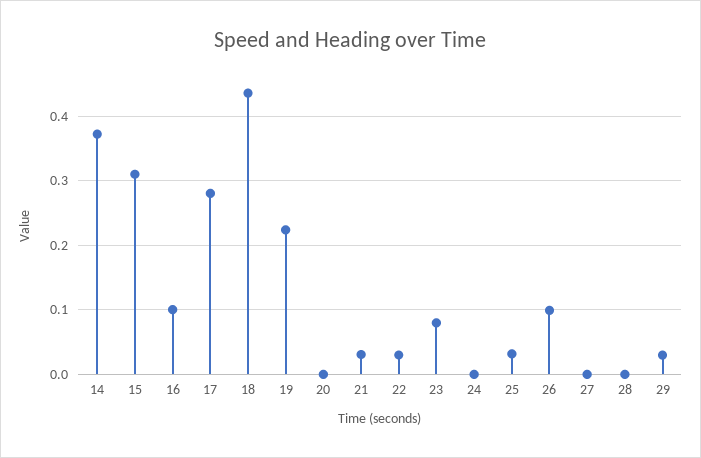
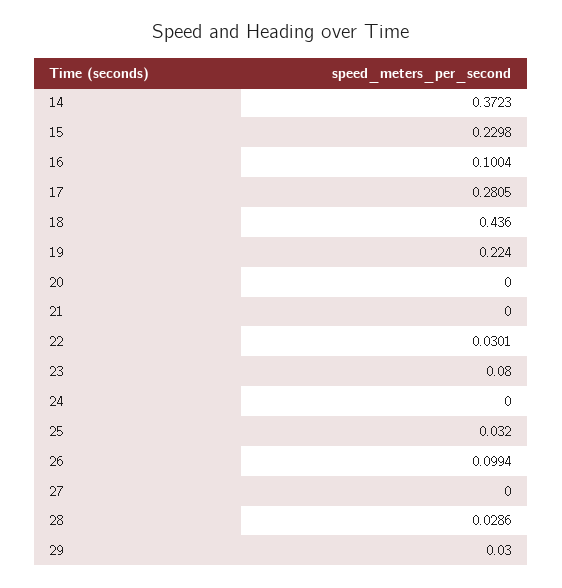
15: 0.31 -> 0.2298
21: 0.03 -> 0
28: 0 -> 0.0286

